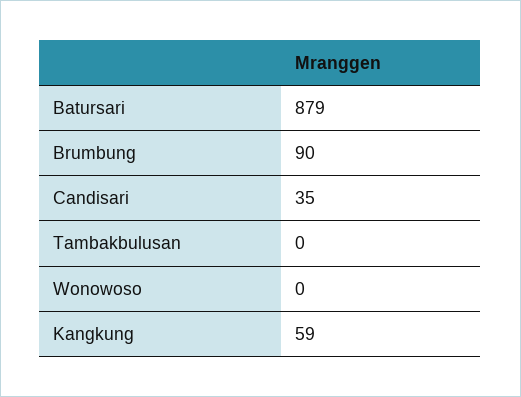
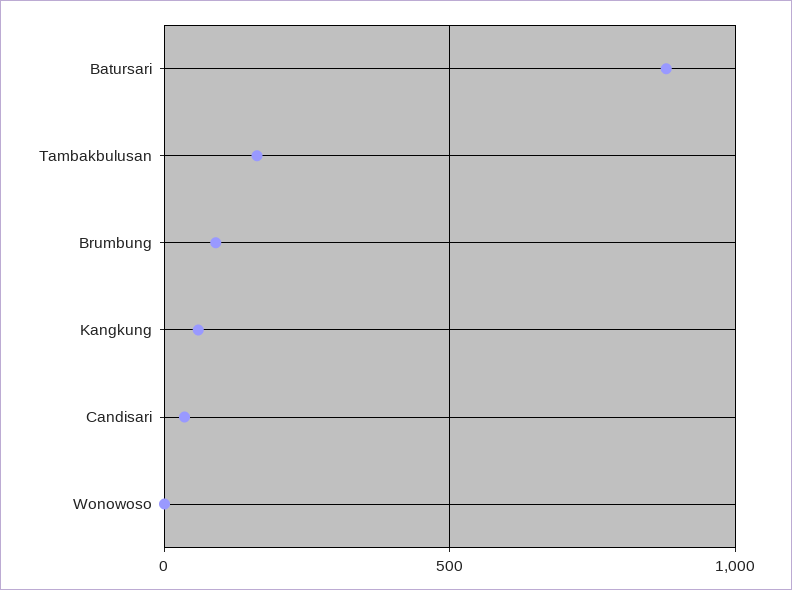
Tambakbulusan: 0 -> 150

